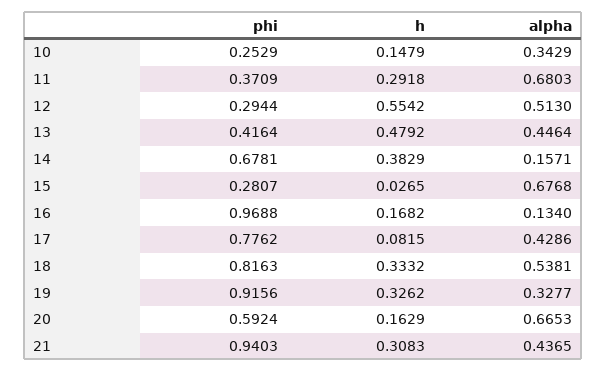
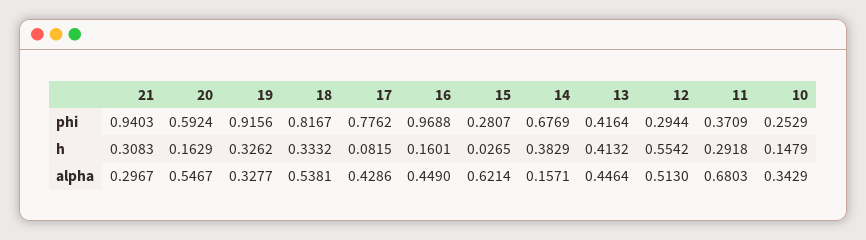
h, 13: 0.4792 -> 0.4132
phi, 14: 0.6781 -> 0.6769
alpha, 15: 0.6768 -> 0.6214
h, 16: 0.1682 -> 0.1601
alpha, 16: 0.134 -> 0.449
phi, 18: 0.8163 -> 0.8167
alpha, 20: 0.6653 -> 0.5467
alpha, 21: 0.4365 -> 0.2967

